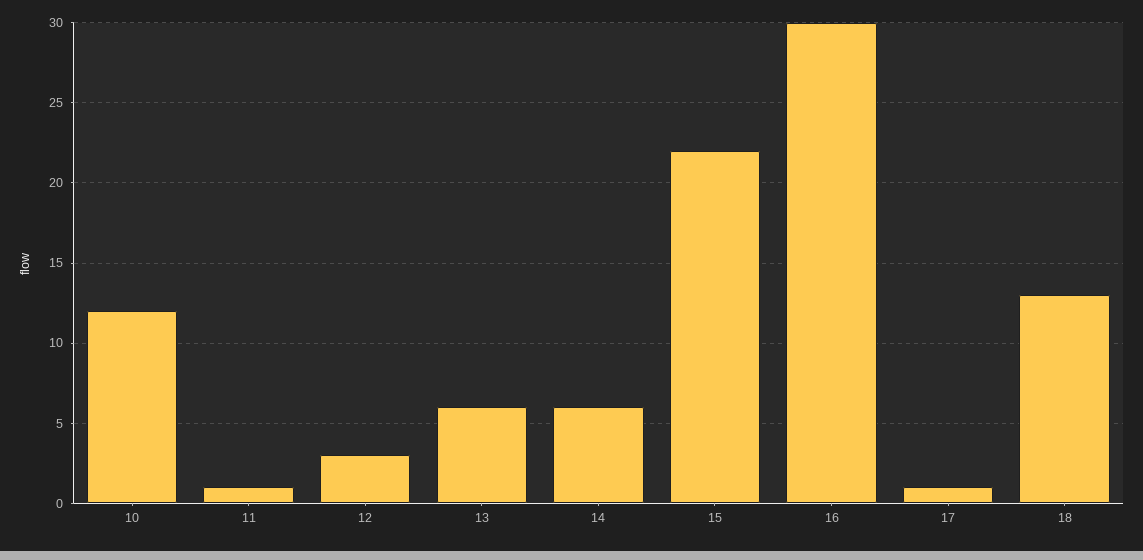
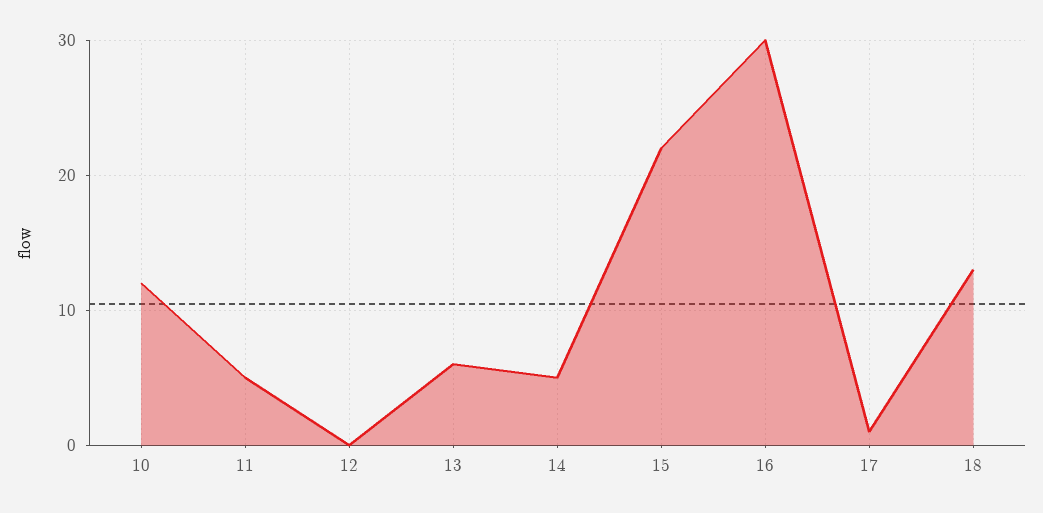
11: 1 -> 5
12: 3 -> 0
14: 6 -> 5

